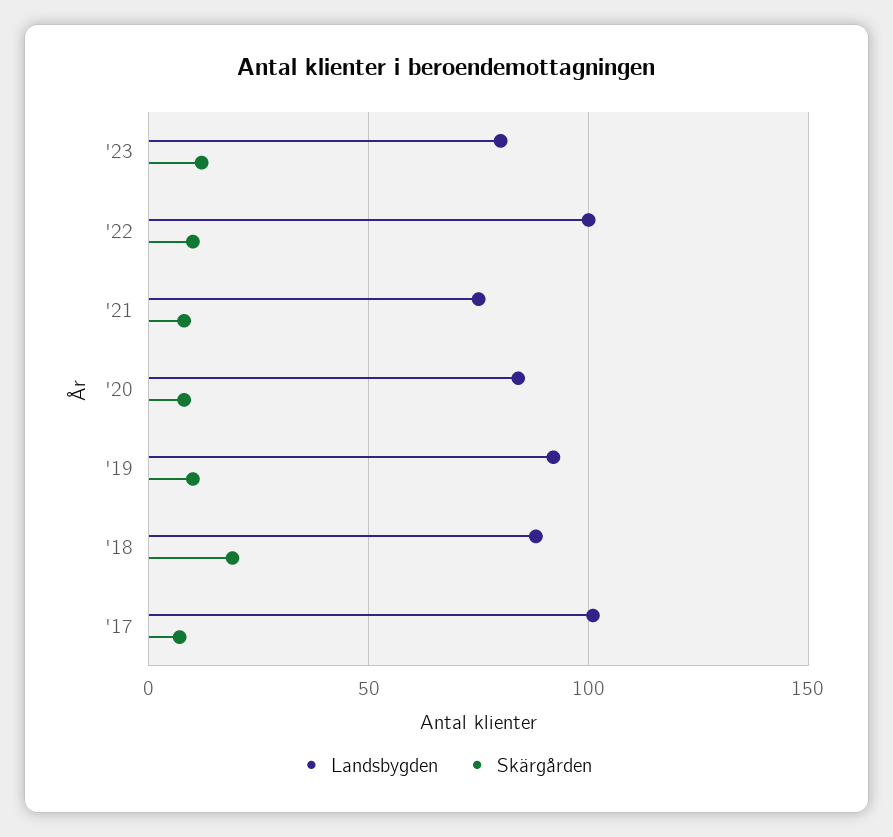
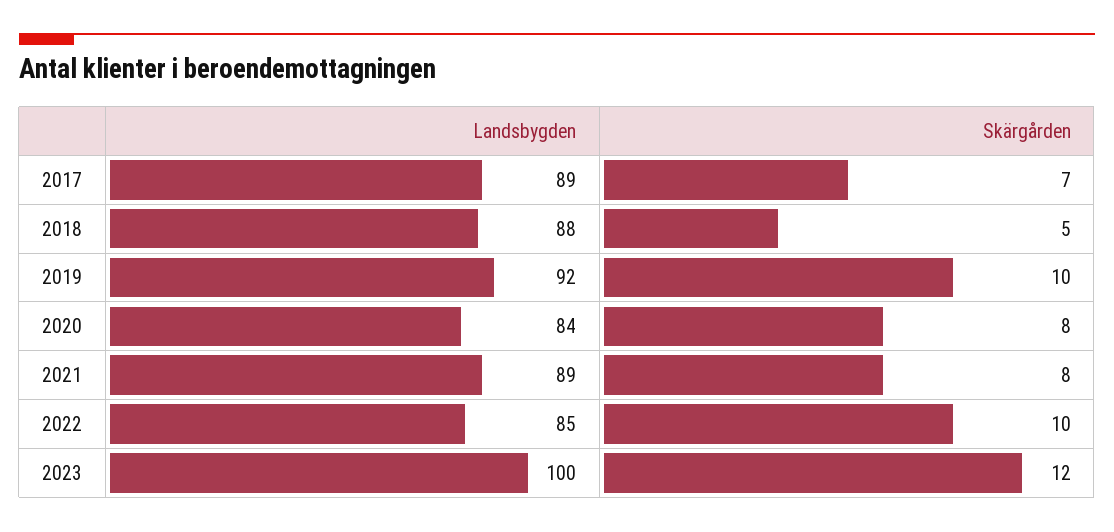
Landsbygden, '23: 80 -> 100
Landsbygden, '22: 100 -> 85
Landsbygden, '21: 75 -> 89
Skärgården, '18: 20 -> 5
Landsbygden, '17: 100 -> 89

